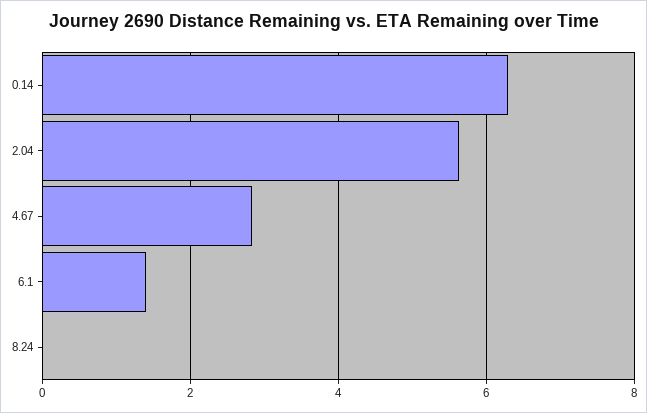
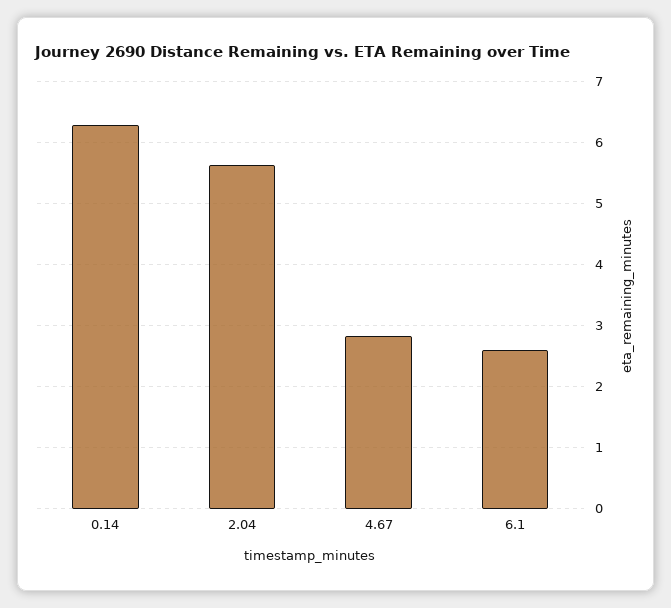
6.1: 1.4 -> 2.6
8.24: 0 -> none

